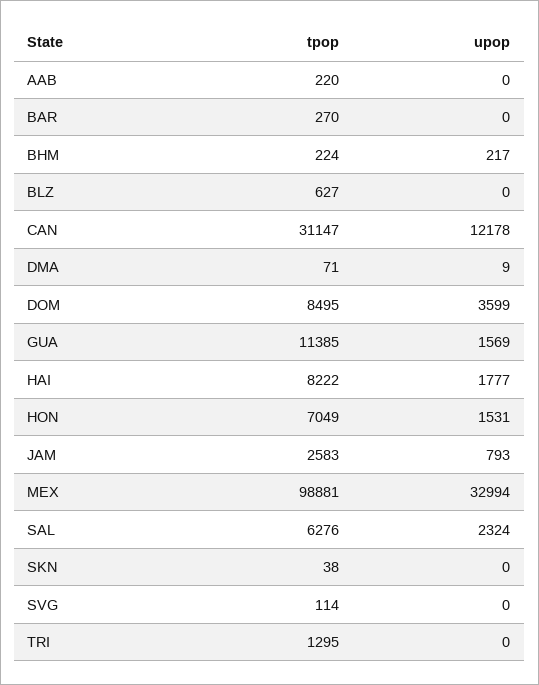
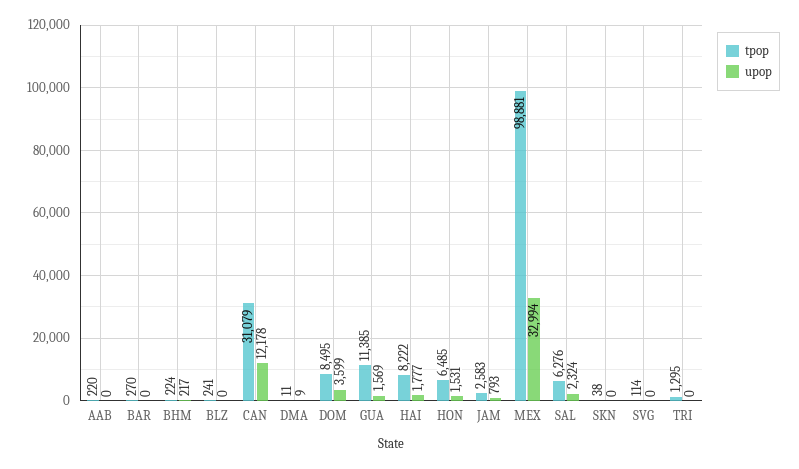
tpop, BLZ: 627 -> 241
tpop, CAN: 31147 -> 31079
tpop, DMA: 71 -> 11
tpop, HON: 7049 -> 6485

